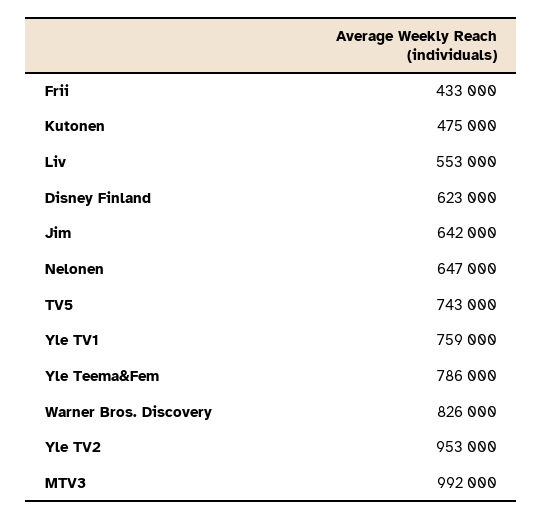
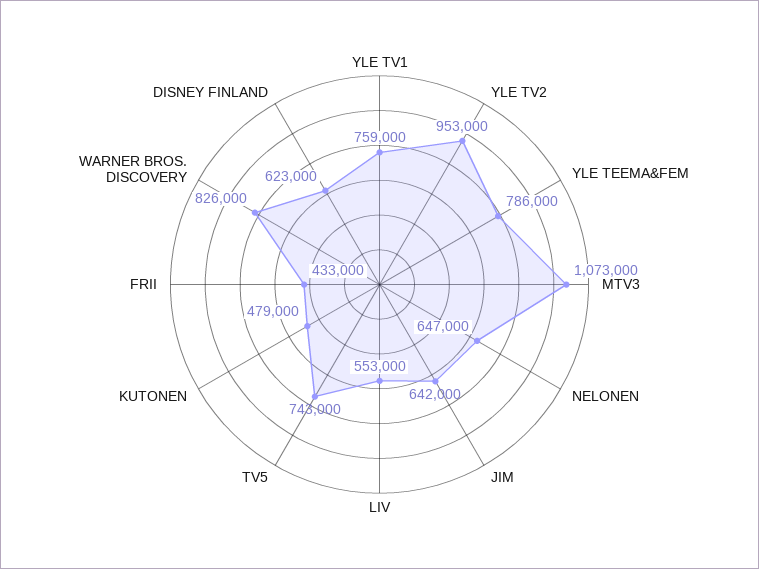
Kutonen: 475000 -> 479000
MTV3: 992000 -> 1073000

